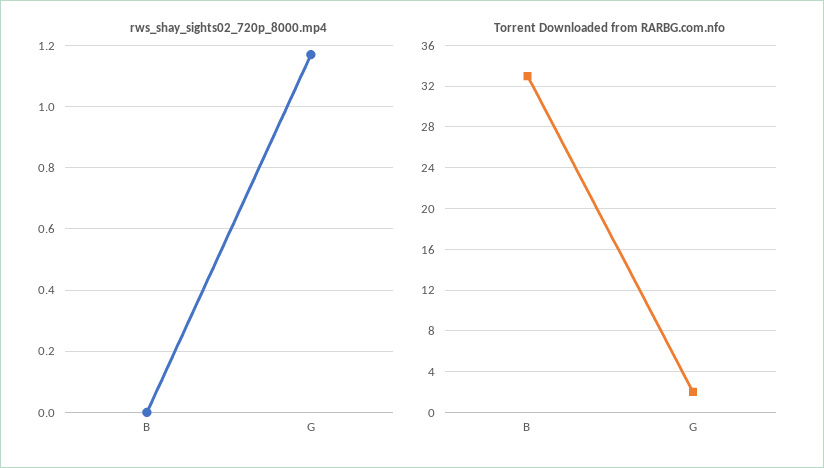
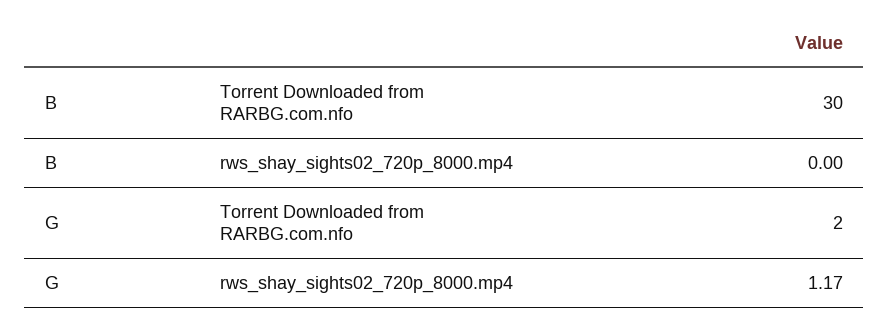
Torrent Downloaded from RARBG.com.nfo, B: 33 -> 30

